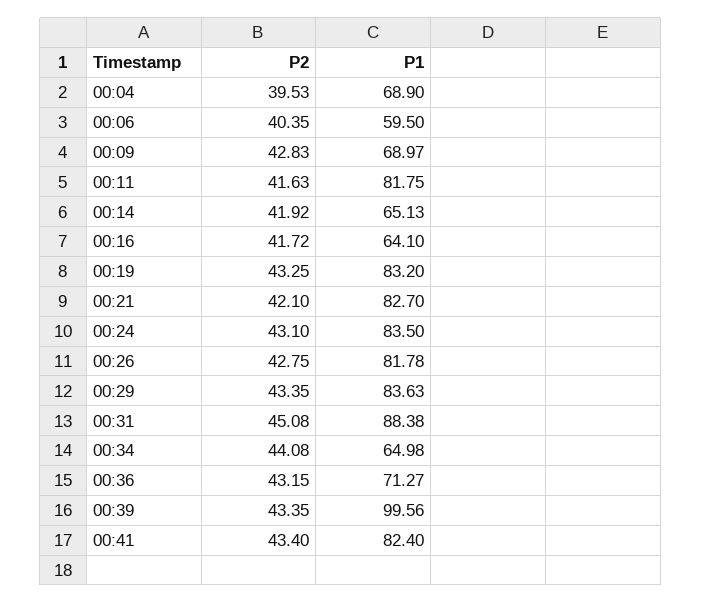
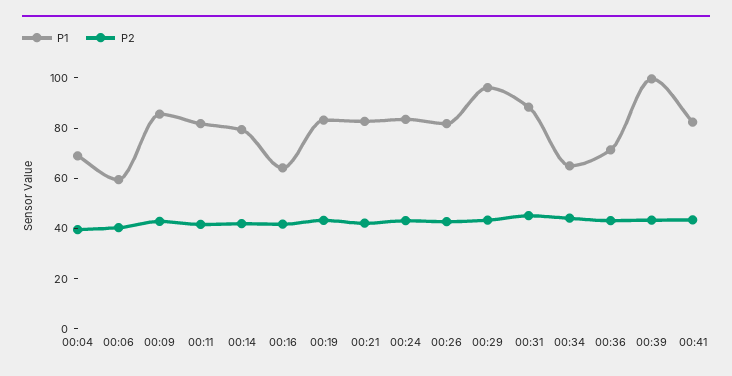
P1, 00:09: 68.97 -> 85
P1, 00:14: 65.13 -> 80
P1, 00:29: 83.63 -> 95

